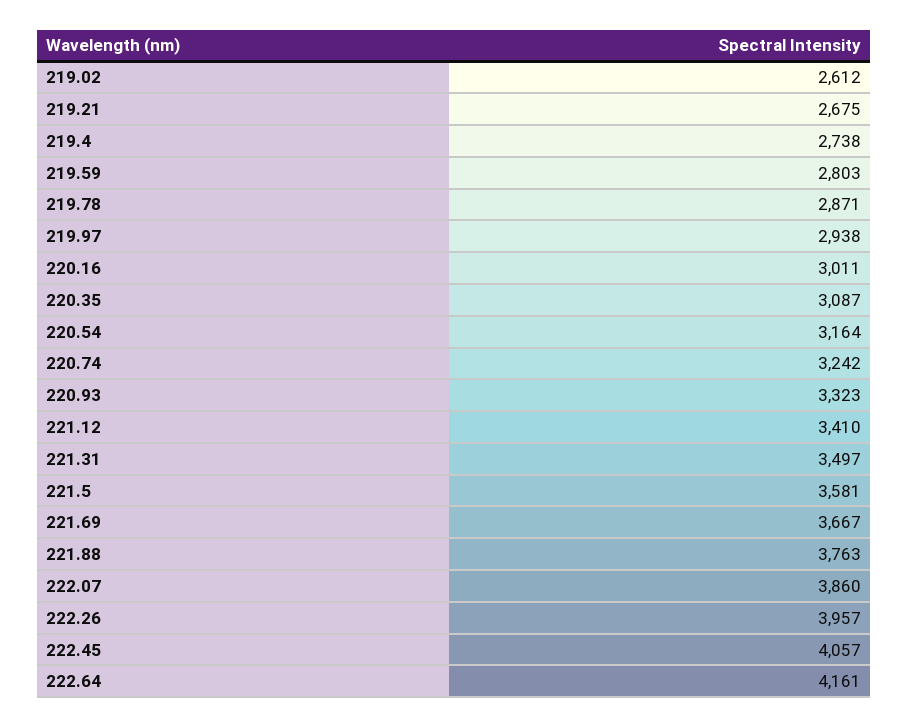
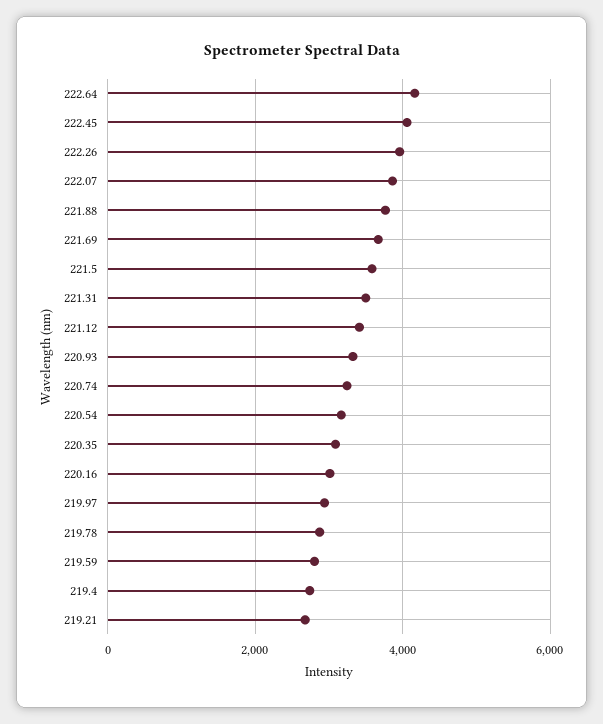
219.02: 2612 -> none

